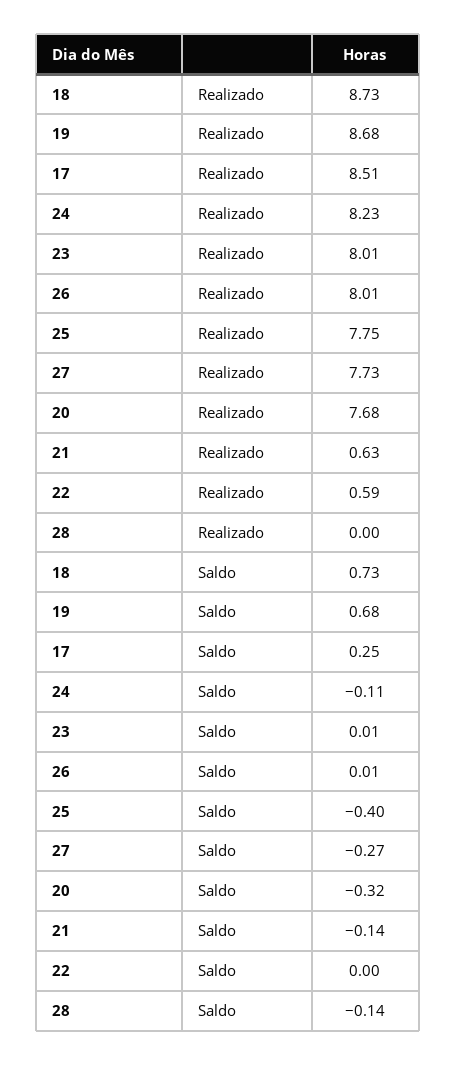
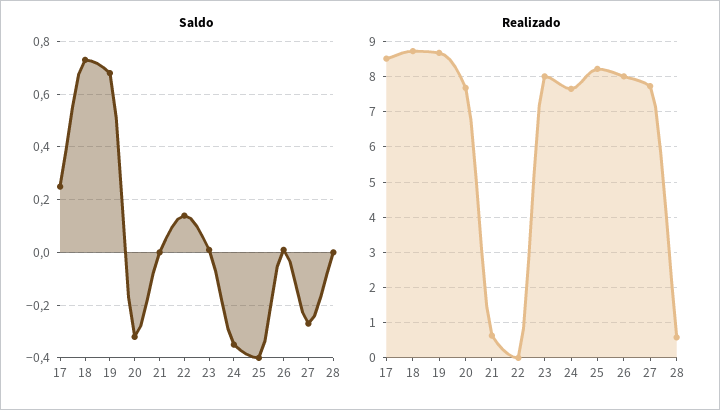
Realizado, 24: 8.23 -> 7.6
Realizado, 25: 7.75 -> 8.2
Realizado, 22: 0.59 -> 0
Realizado, 28: 0 -> 0.6
Saldo, 24: -0.11 -> -0.35
Saldo, 21: -0.14 -> 0
Saldo, 22: 0 -> 0.15
Saldo, 28: -0.14 -> 0

